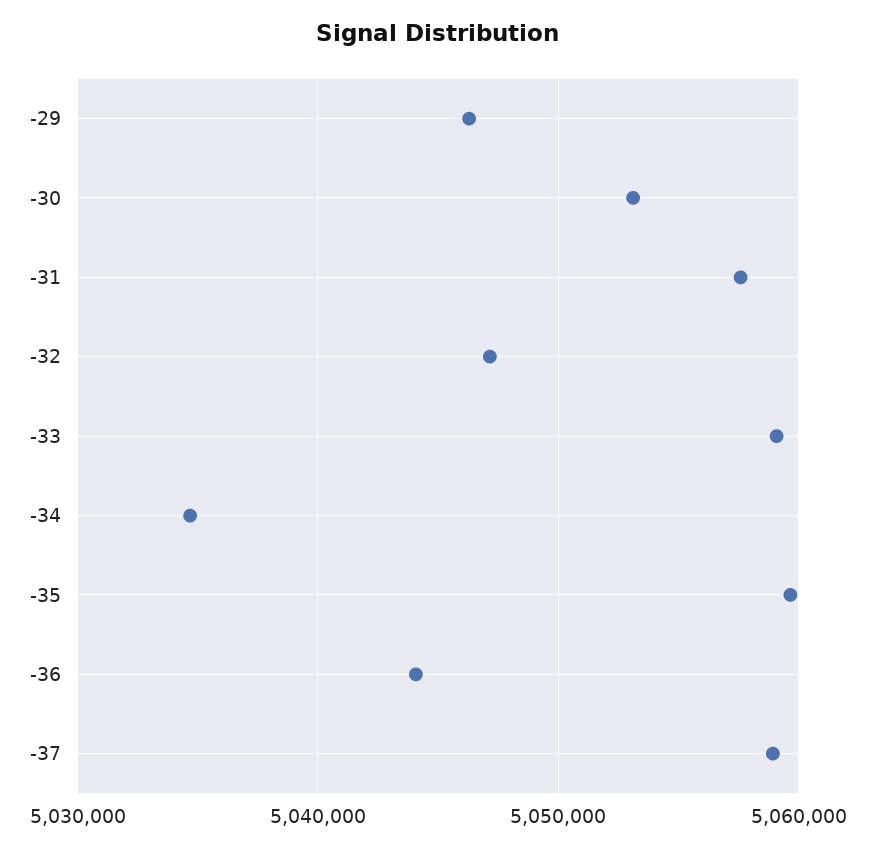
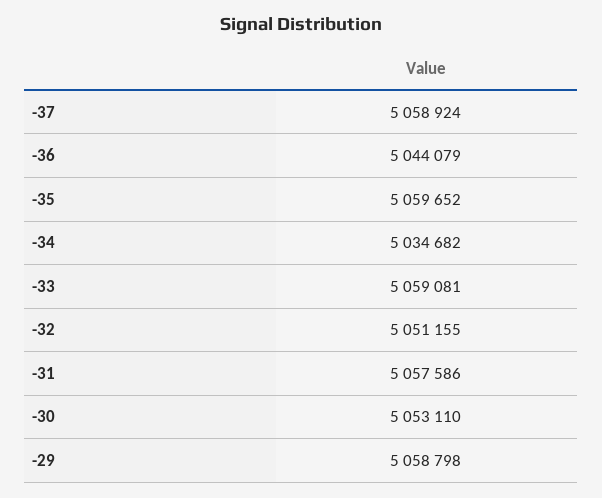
-29: 5046000 -> 5058798
-32: 5047000 -> 5051155

